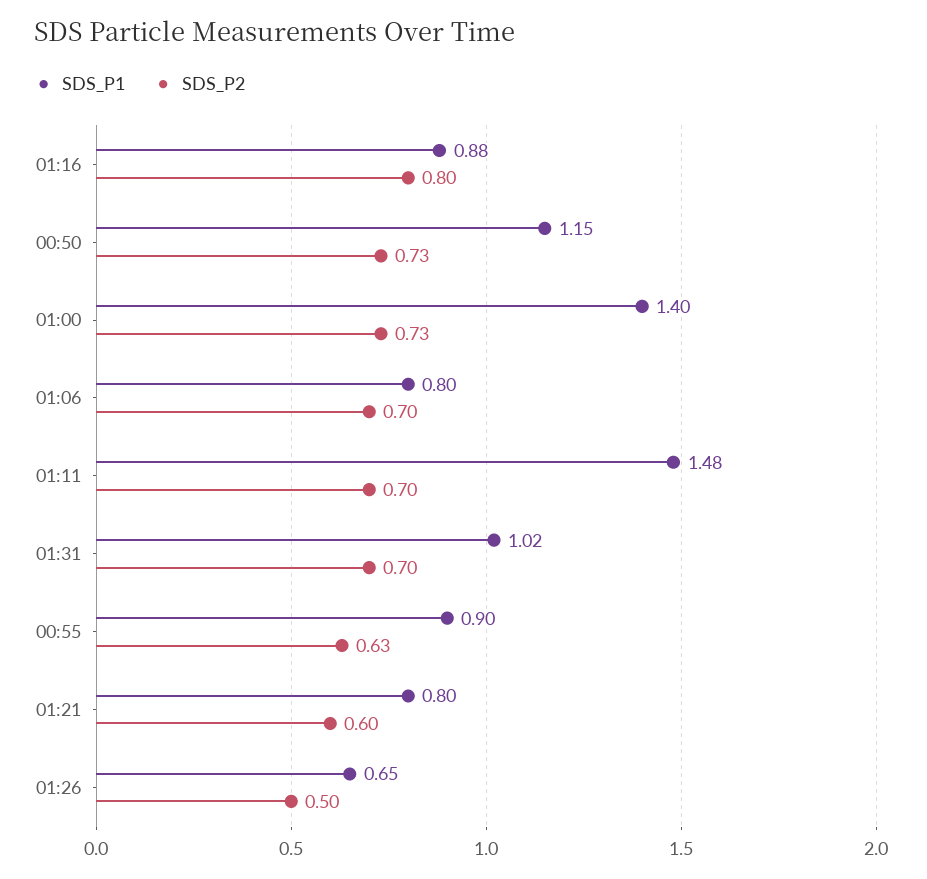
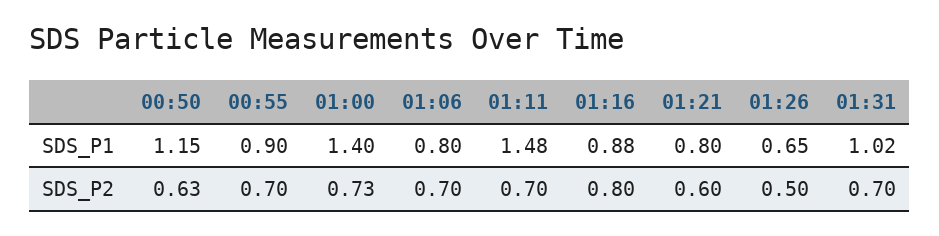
SDS_P2, 00:50: 0.73 -> 0.63
SDS_P2, 00:55: 0.63 -> 0.7

